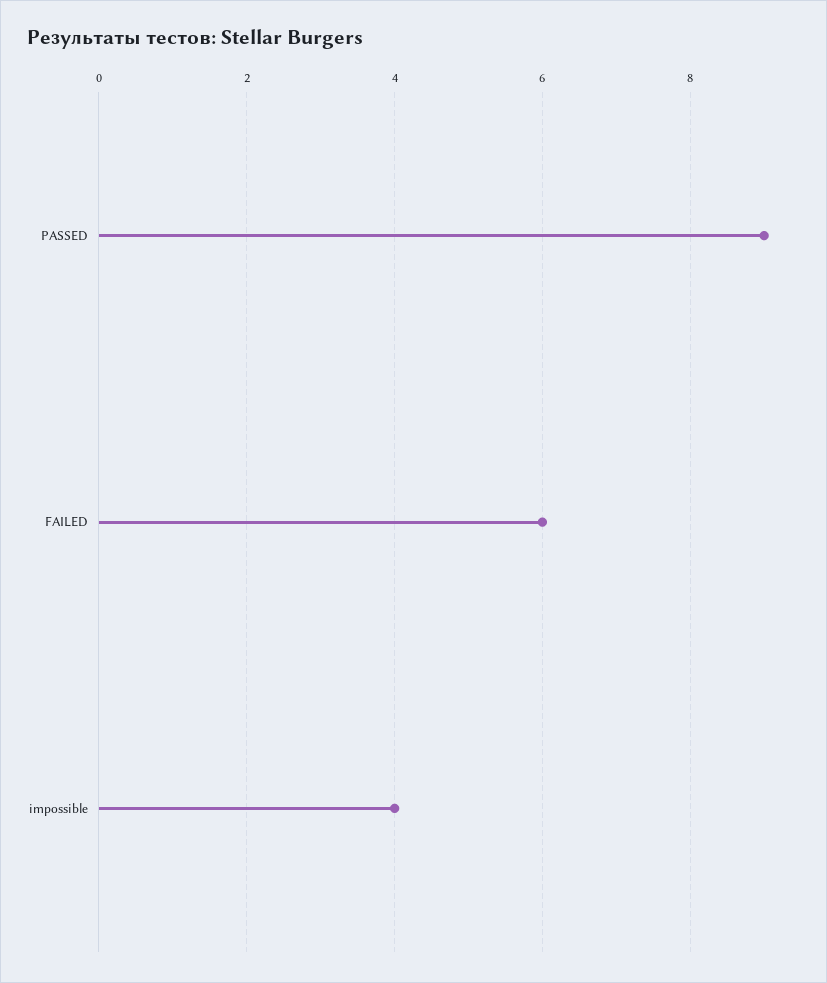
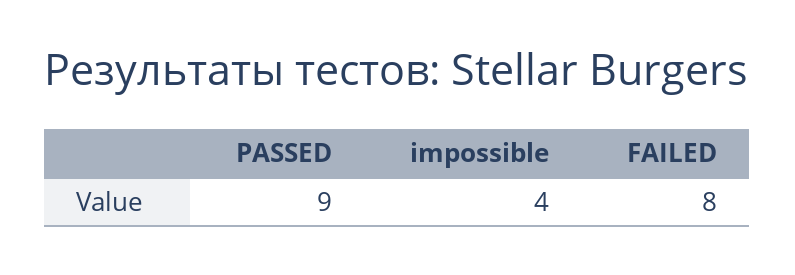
FAILED: 6 -> 8

